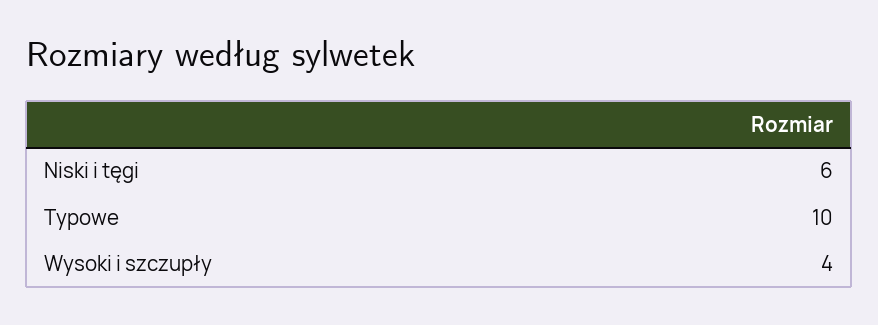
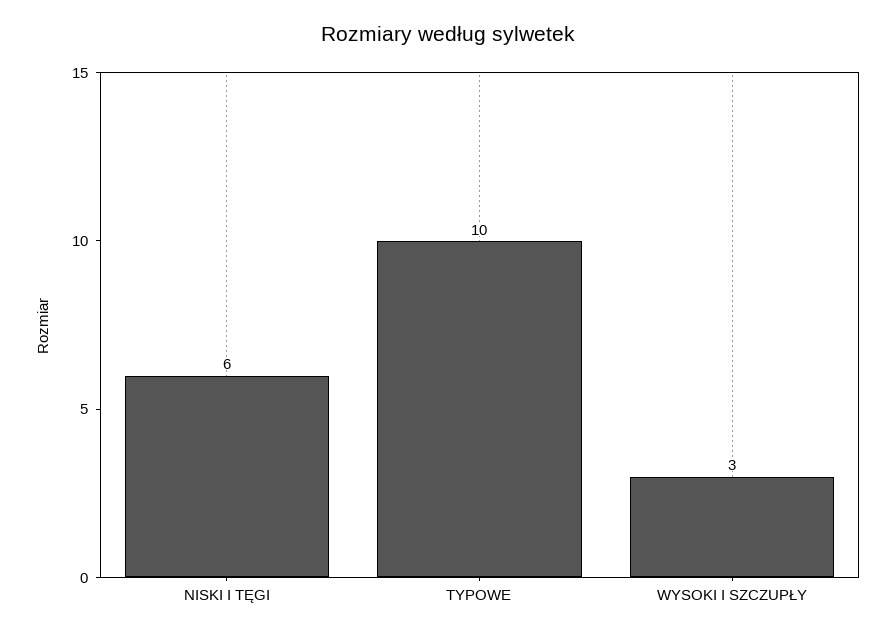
Wysoki i szczupły: 4 -> 3

